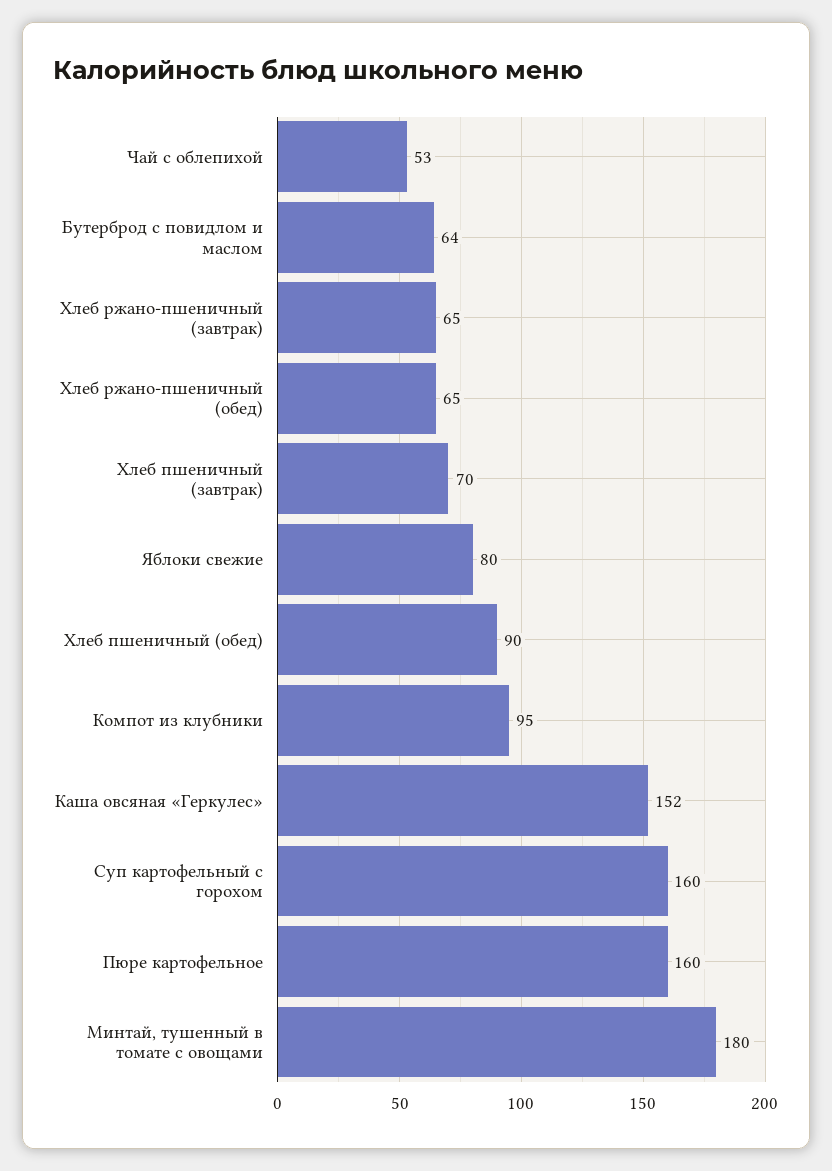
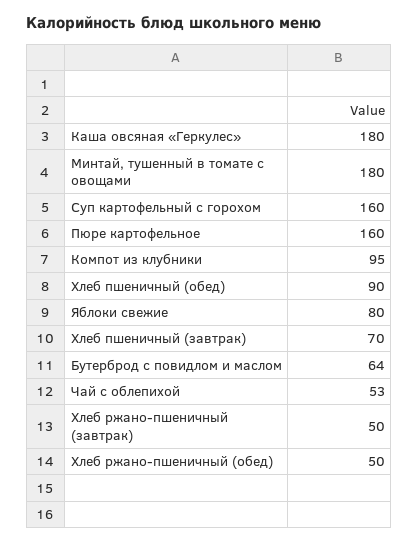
Хлеб ржано-пшеничный (завтрак): 65 -> 50
Хлеб ржано-пшеничный (обед): 65 -> 50
Каша овсяная «Геркулес»: 152 -> 180

